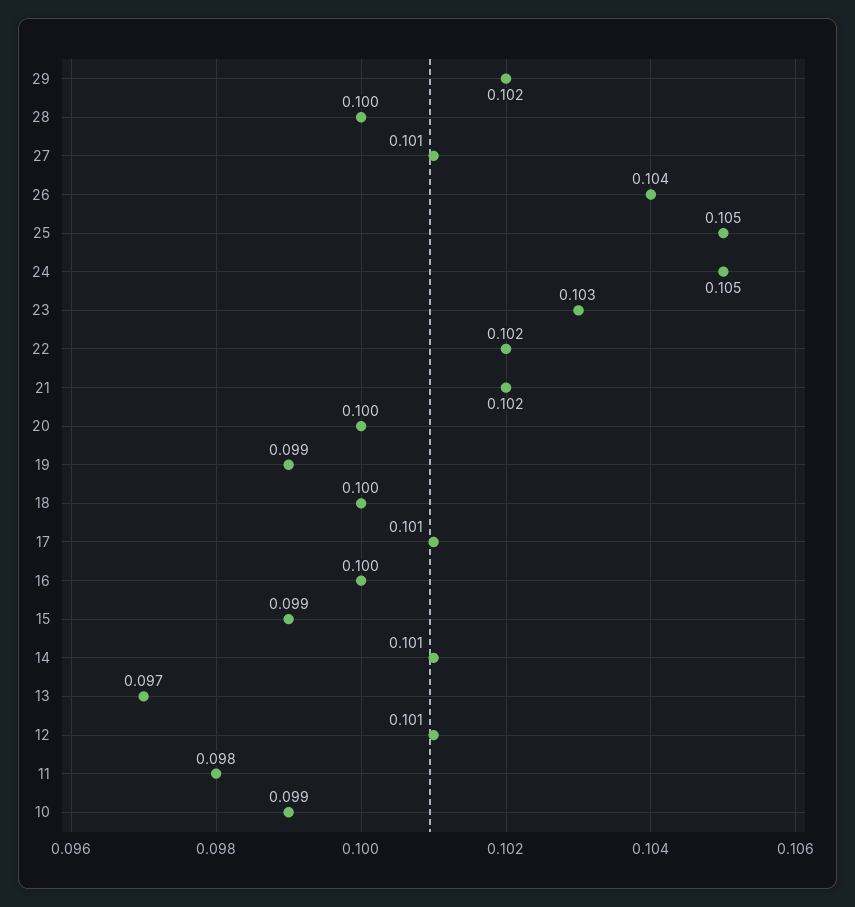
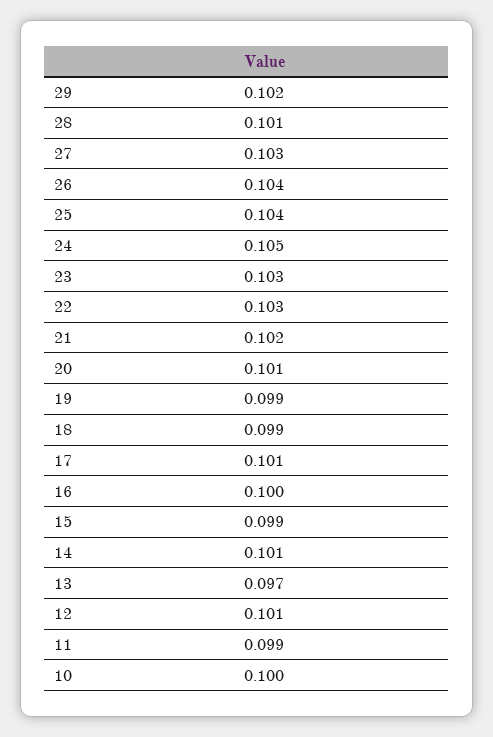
28: 0.1 -> 0.101
27: 0.101 -> 0.103
25: 0.105 -> 0.104
22: 0.102 -> 0.103
20: 0.1 -> 0.101
18: 0.1 -> 0.099
11: 0.098 -> 0.099
10: 0.099 -> 0.1

